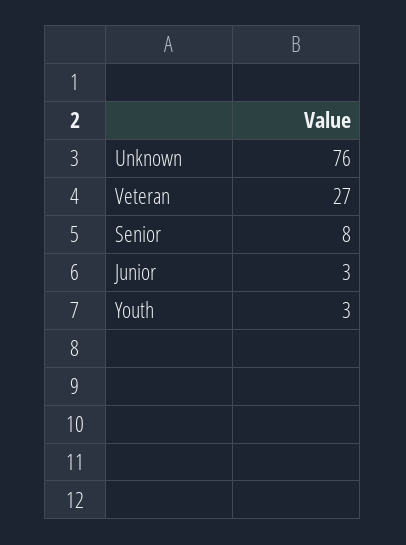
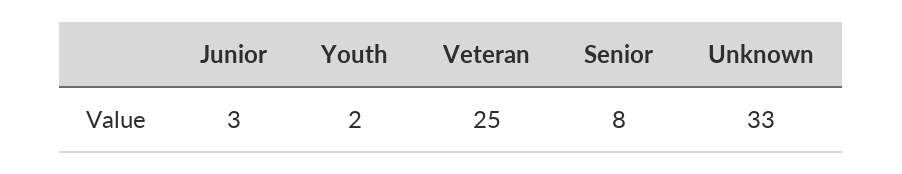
Unknown: 76 -> 33
Veteran: 27 -> 25
Youth: 3 -> 2

